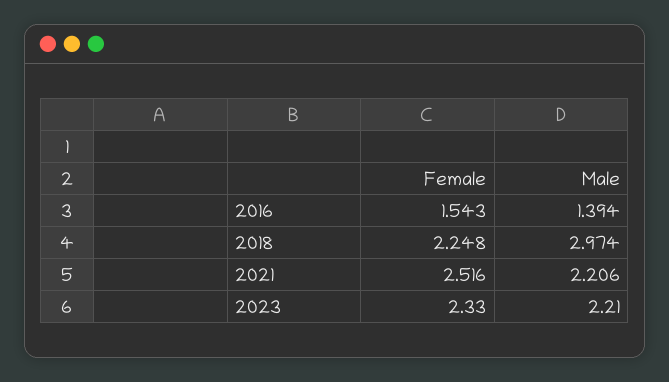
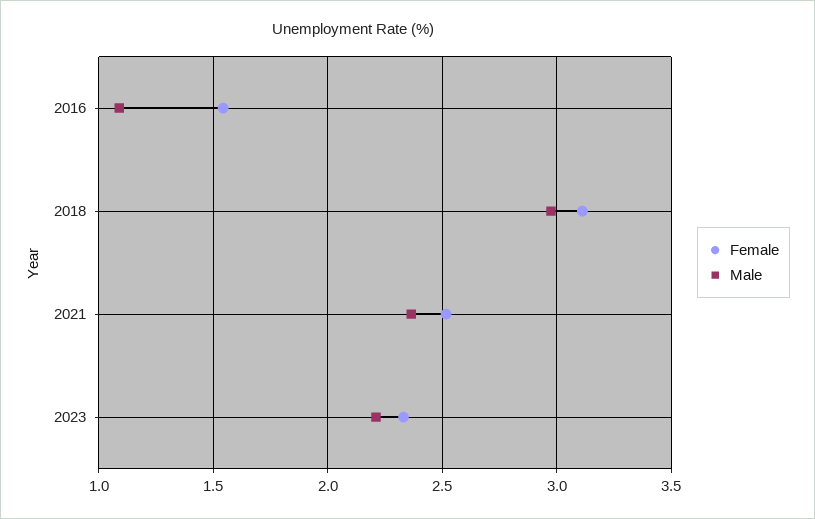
Male, 2016: 1.394 -> 1.1
Female, 2018: 2.248 -> 3.1
Male, 2021: 2.206 -> 2.35

